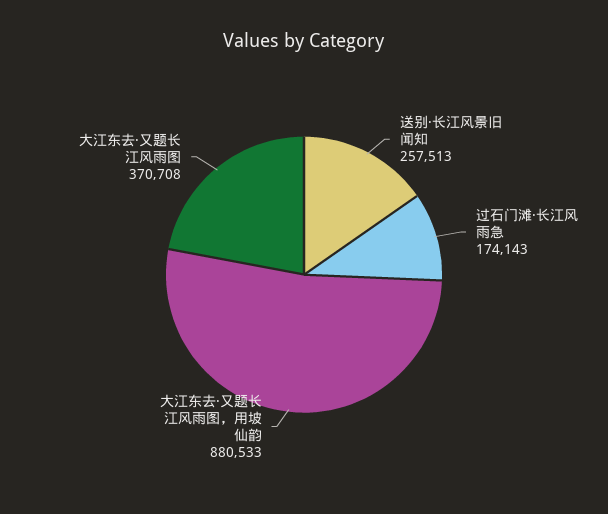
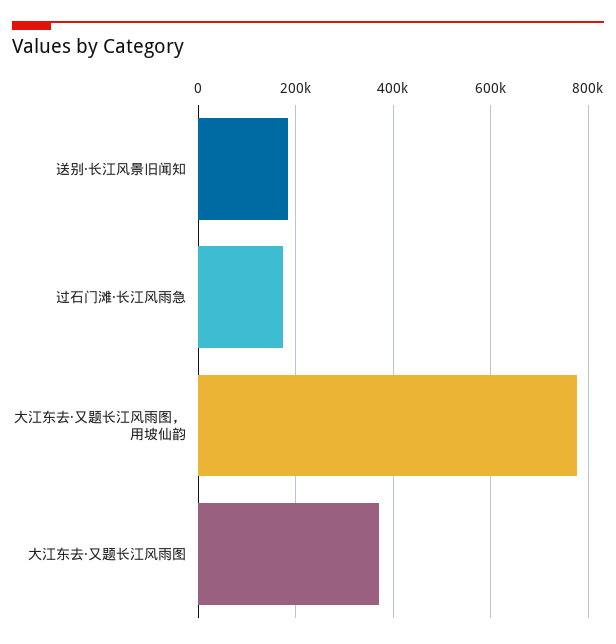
送别·长江风景旧闻知: 257513 -> 180000
大江东去·又题长江风雨图，用坡仙韵: 880533 -> 780000

